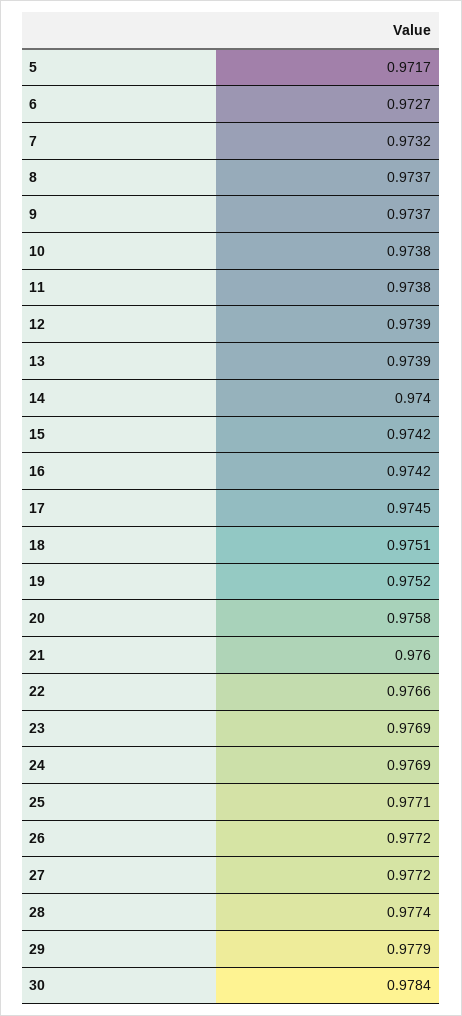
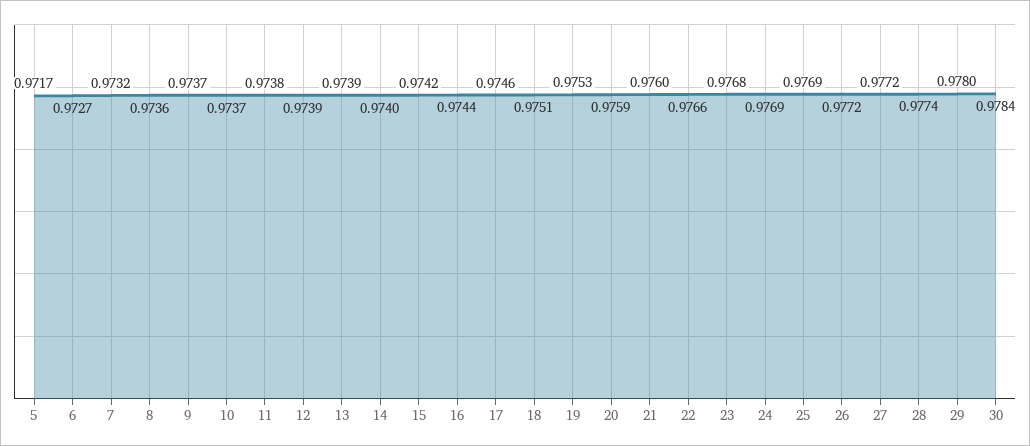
8: 0.9737 -> 0.9736
10: 0.9738 -> 0.9737
16: 0.9742 -> 0.9744
17: 0.9745 -> 0.9746
19: 0.9752 -> 0.9753
20: 0.9758 -> 0.9759
23: 0.9769 -> 0.9768
25: 0.9771 -> 0.9769
29: 0.9779 -> 0.978

